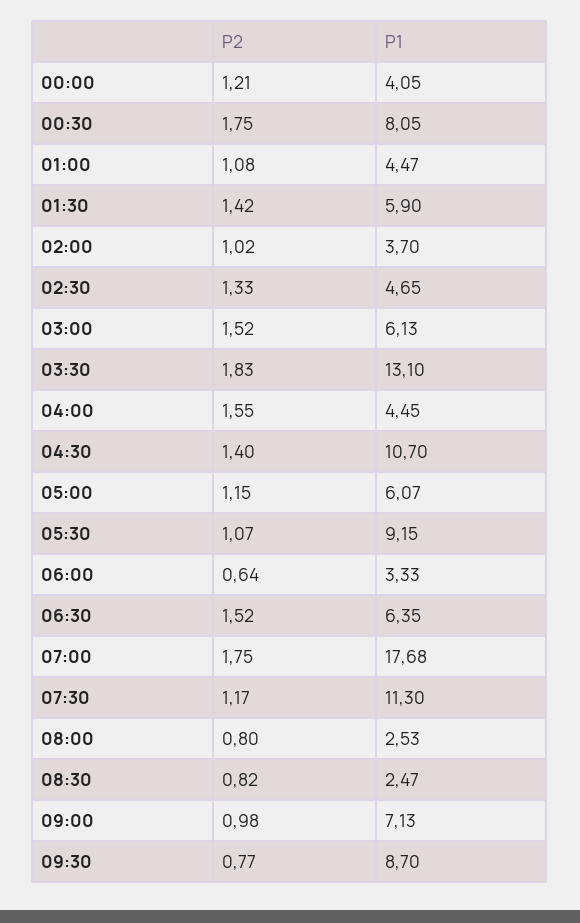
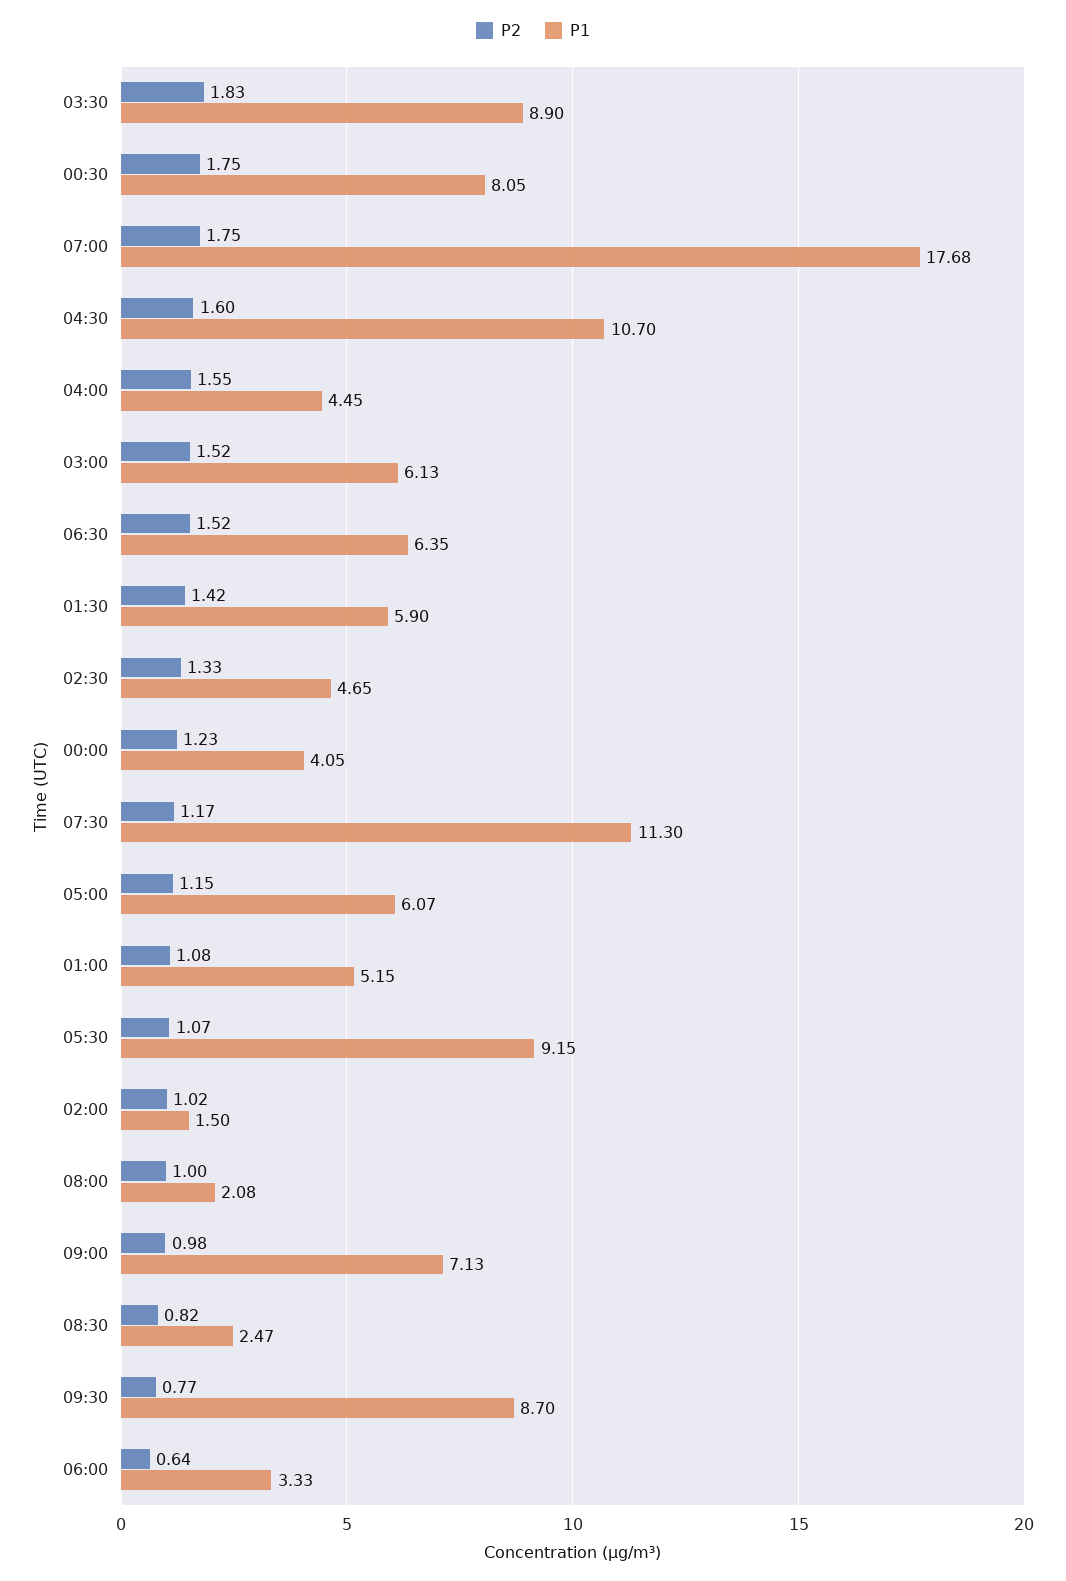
P2, 00:00: 1.21 -> 1.23
P1, 01:00: 4.47 -> 5.15
P1, 02:00: 3.7 -> 1.5
P1, 03:30: 13.1 -> 8.9
P2, 04:30: 1.4 -> 1.6
P2, 08:00: 0.8 -> 1
P1, 08:00: 2.53 -> 2.08

